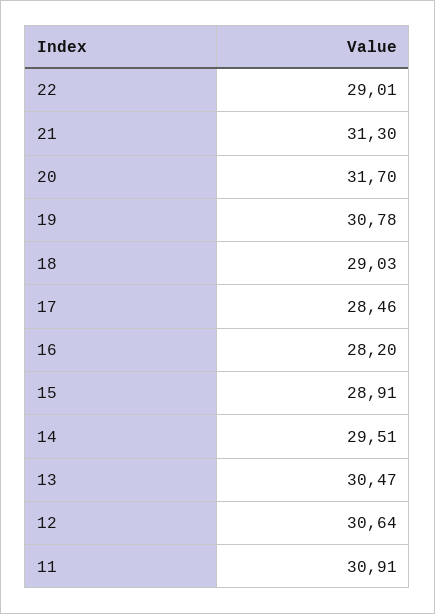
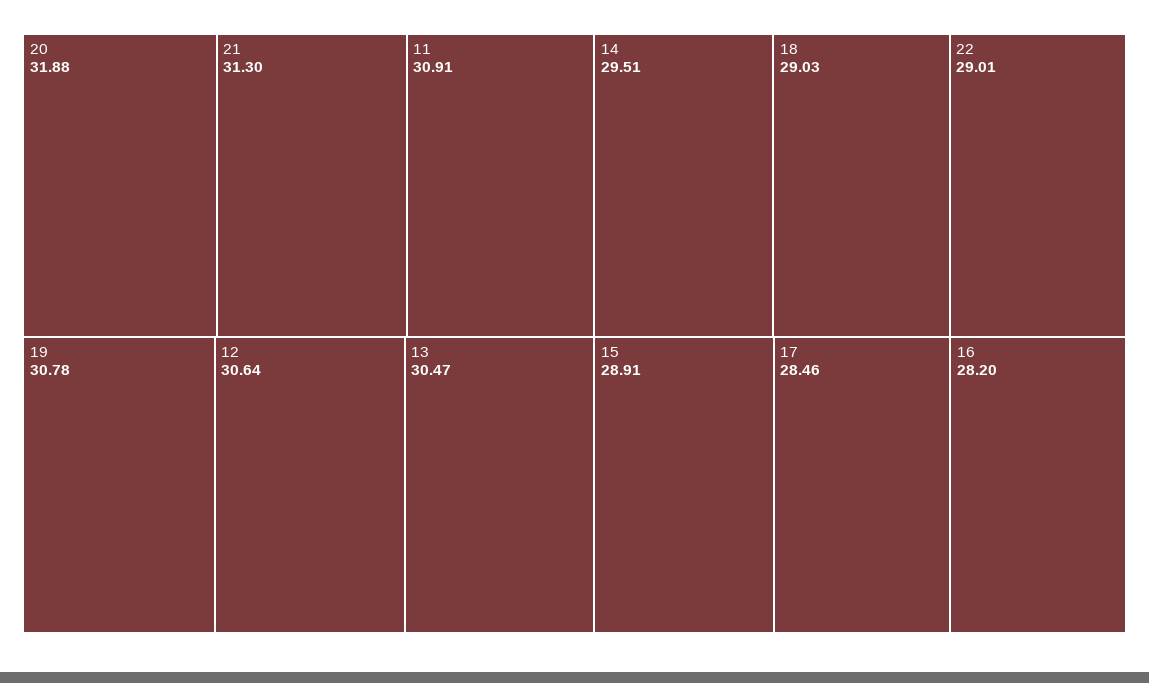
20: 31.7 -> 31.88

